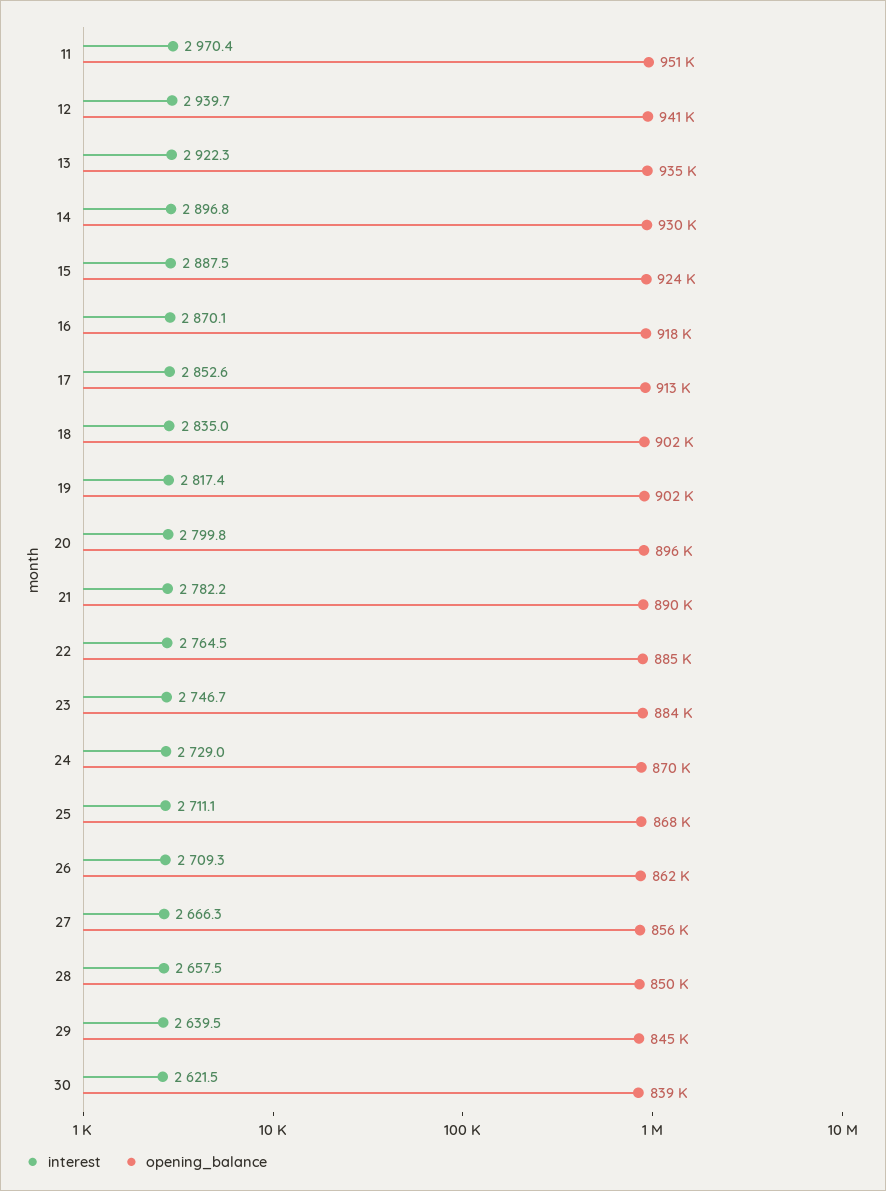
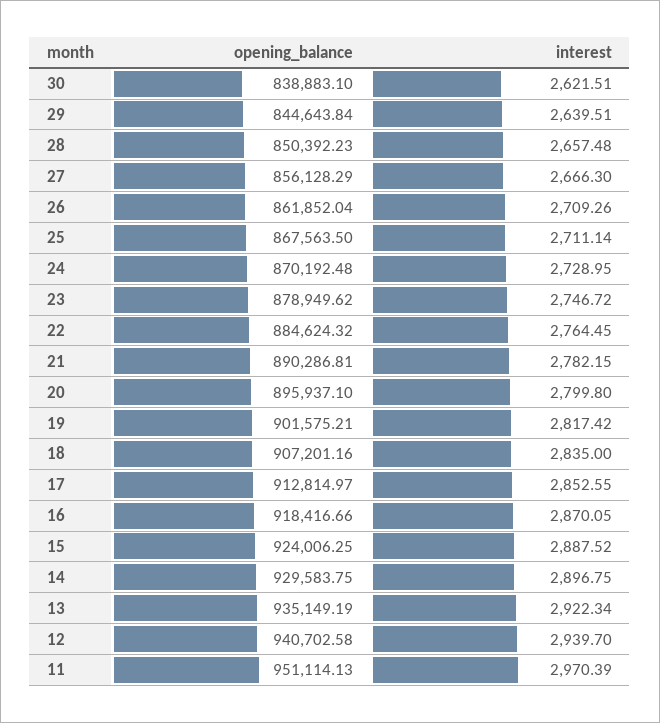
opening_balance, 18: 902000 -> 907201.16
opening_balance, 23: 884000 -> 878949.62

